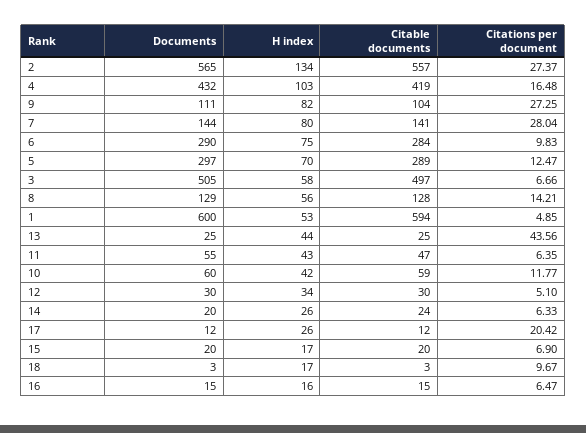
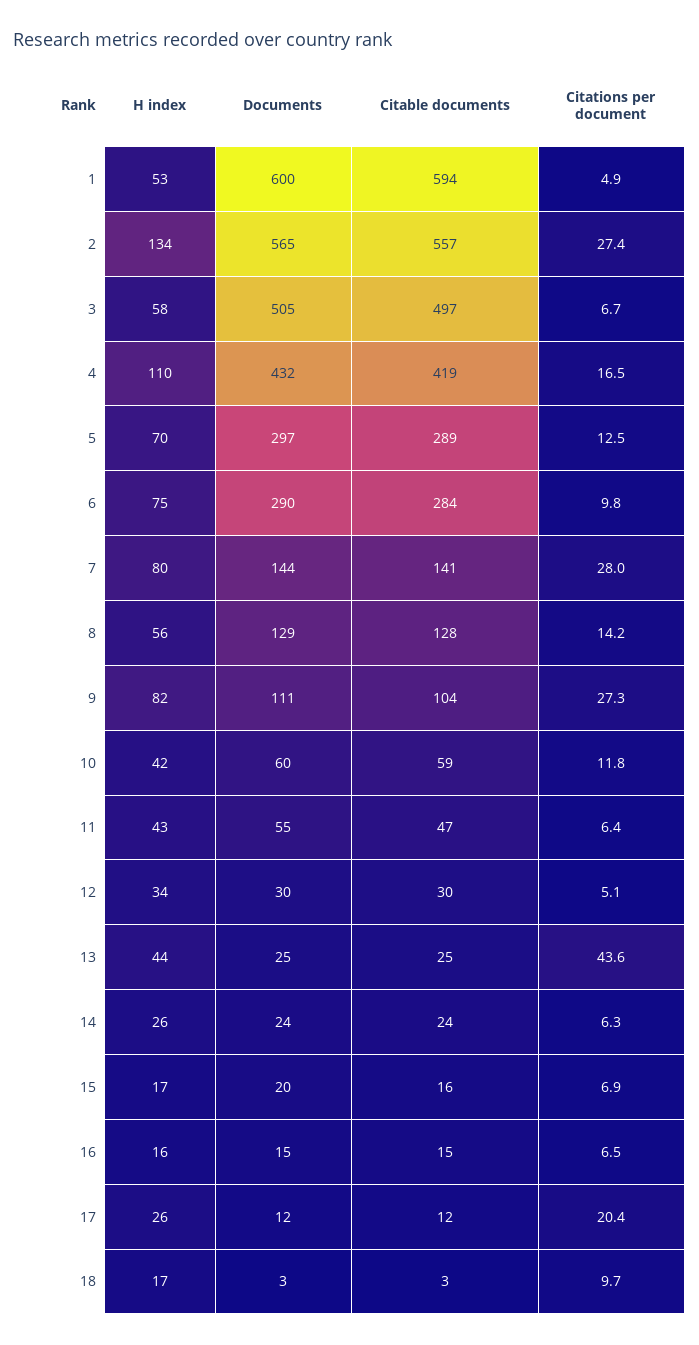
H index, 4: 103 -> 110
Documents, 14: 20 -> 24
Citable documents, 15: 20 -> 16

